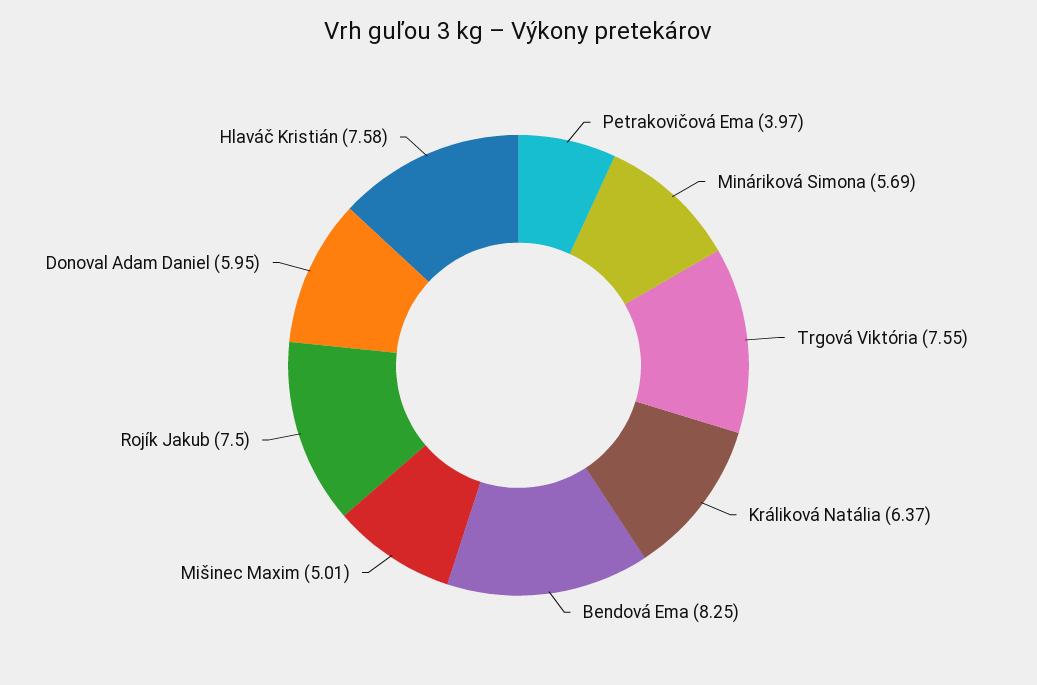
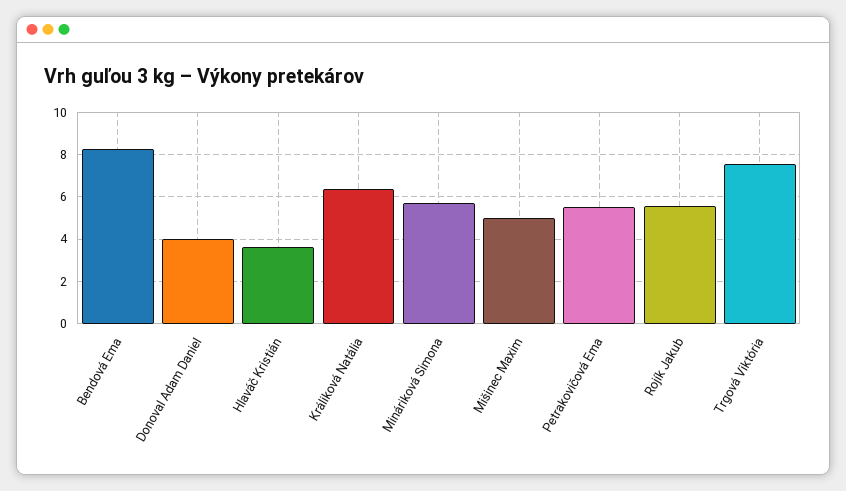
Petrakovičová Ema: 3.97 -> 5.5
Rojík Jakub: 7.5 -> 5.5
Donoval Adam Daniel: 5.95 -> 4
Hlaváč Kristián: 7.58 -> 3.5

